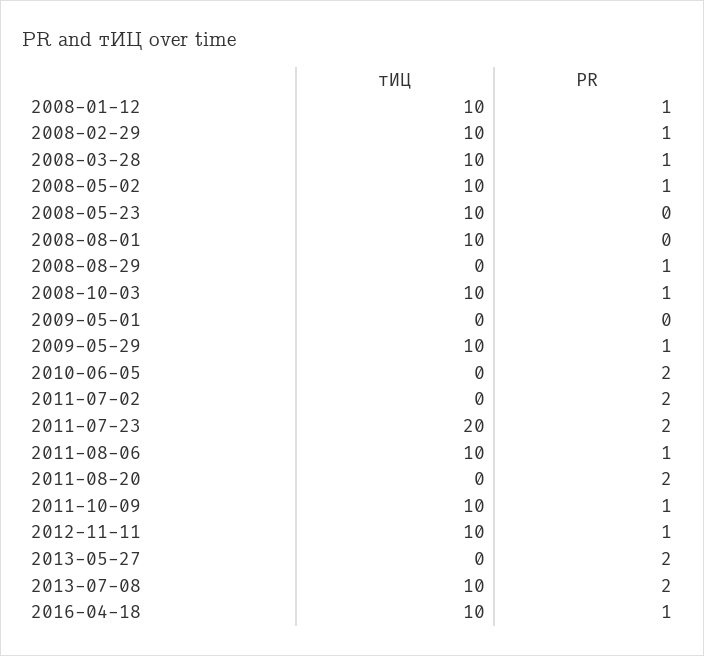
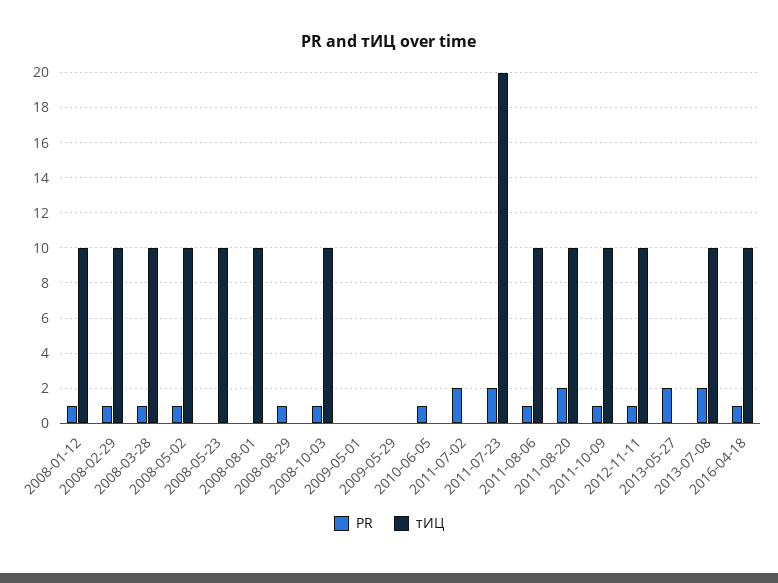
тИЦ, 2009-05-29: 10 -> 0
PR, 2009-05-29: 1 -> 0
PR, 2010-06-05: 2 -> 1
тИЦ, 2011-08-20: 0 -> 10

